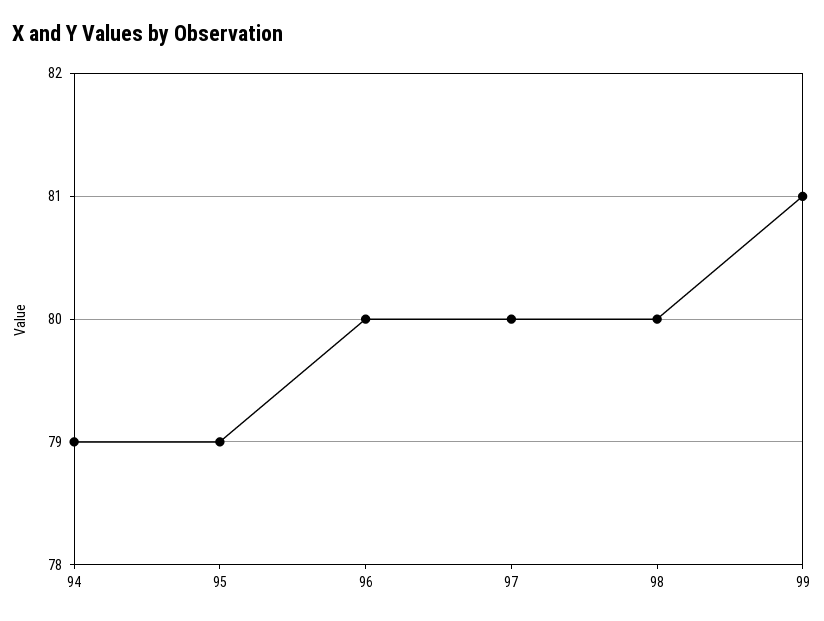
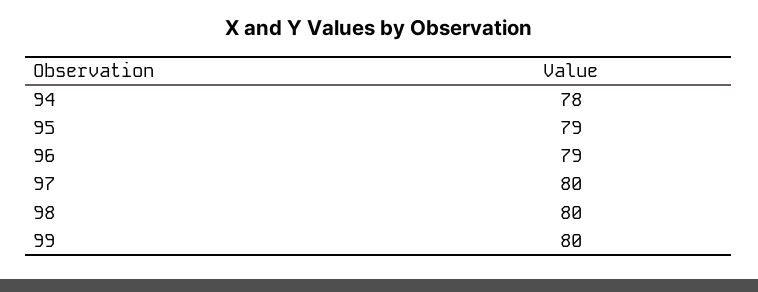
94: 79 -> 78
96: 80 -> 79
99: 81 -> 80

